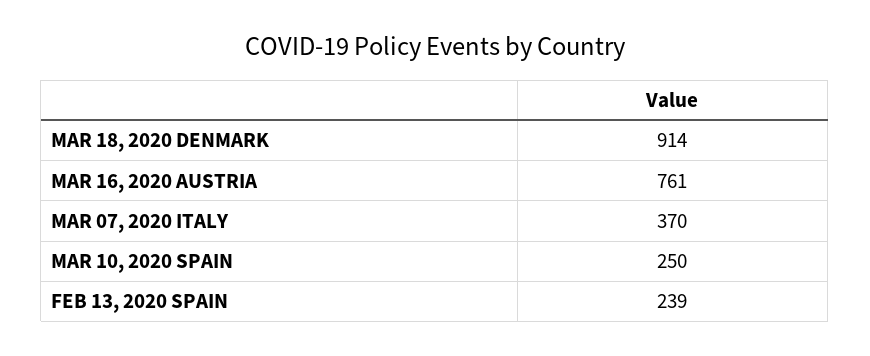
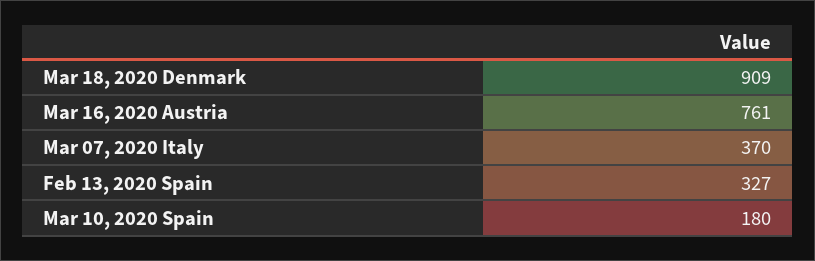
MAR 18, 2020 DENMARK: 914 -> 909
MAR 10, 2020 SPAIN: 250 -> 180
FEB 13, 2020 SPAIN: 239 -> 327

